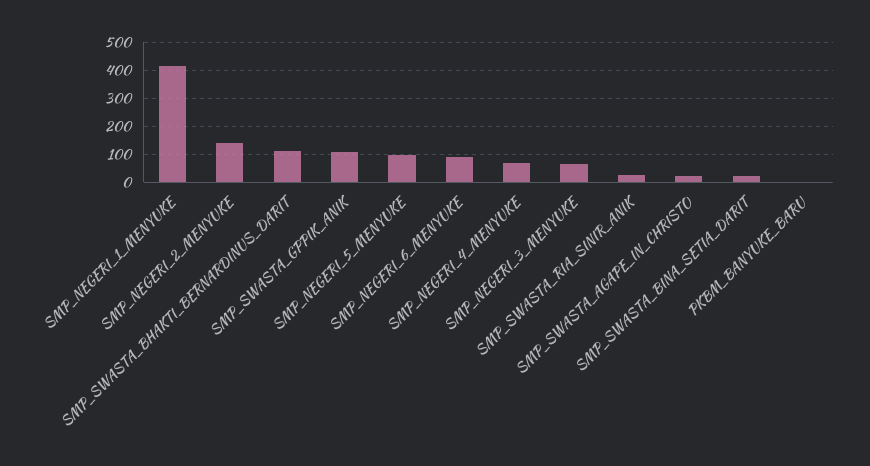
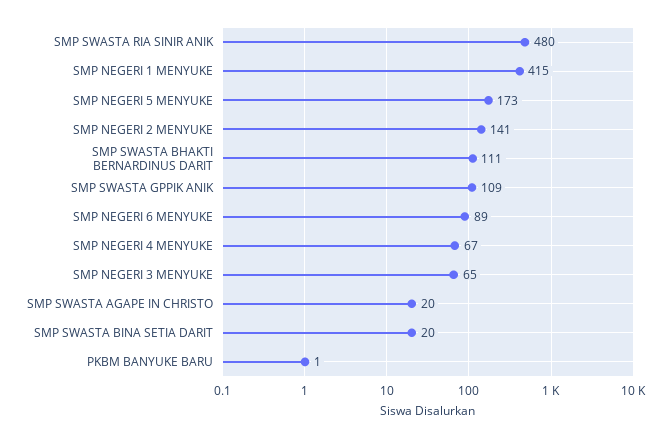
SMP_NEGERI_5_MENYUKE: 100 -> 173
SMP_SWASTA_RIA_SINIR_ANIK: 25 -> 480

